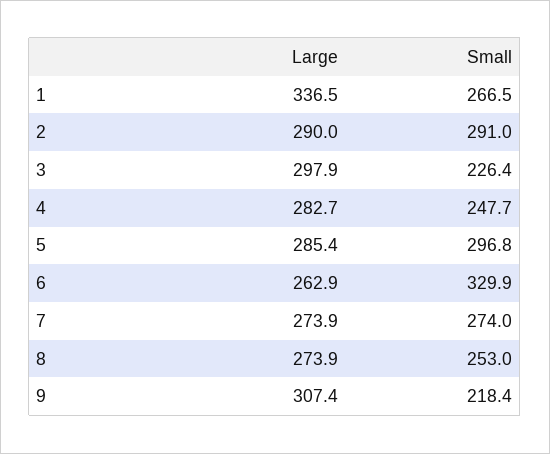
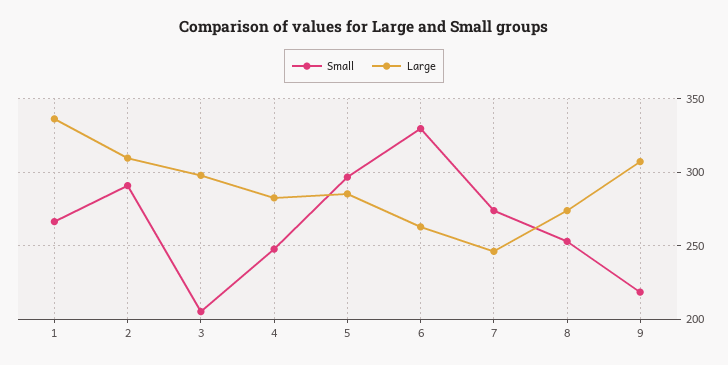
Large, 2: 290 -> 310
Small, 3: 226.4 -> 205
Large, 7: 273.9 -> 245

